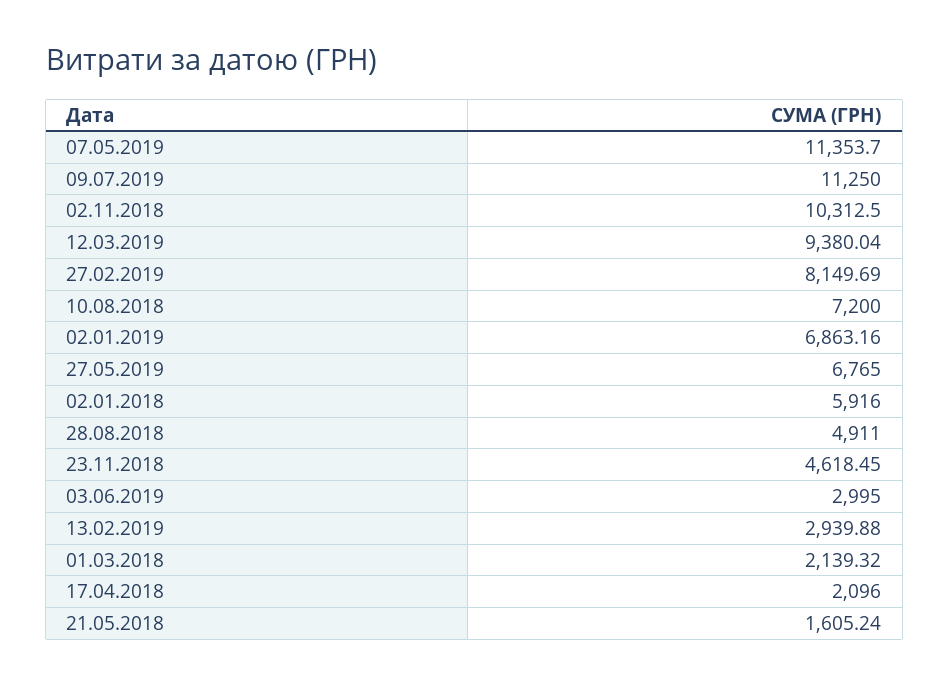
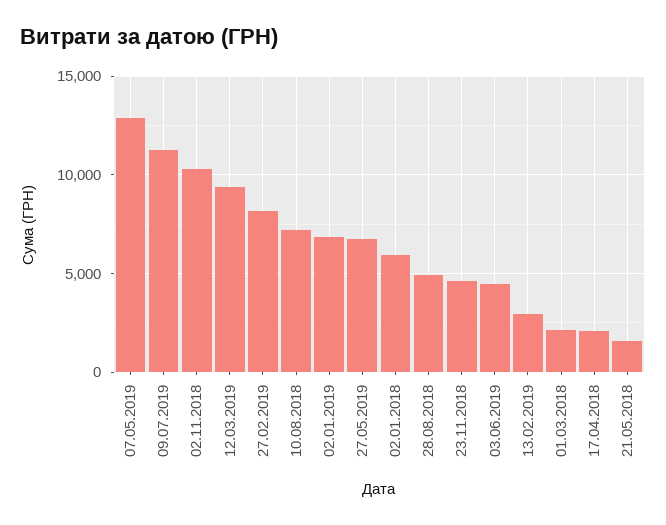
07.05.2019: 11353.7 -> 13000
03.06.2019: 2995 -> 4500

